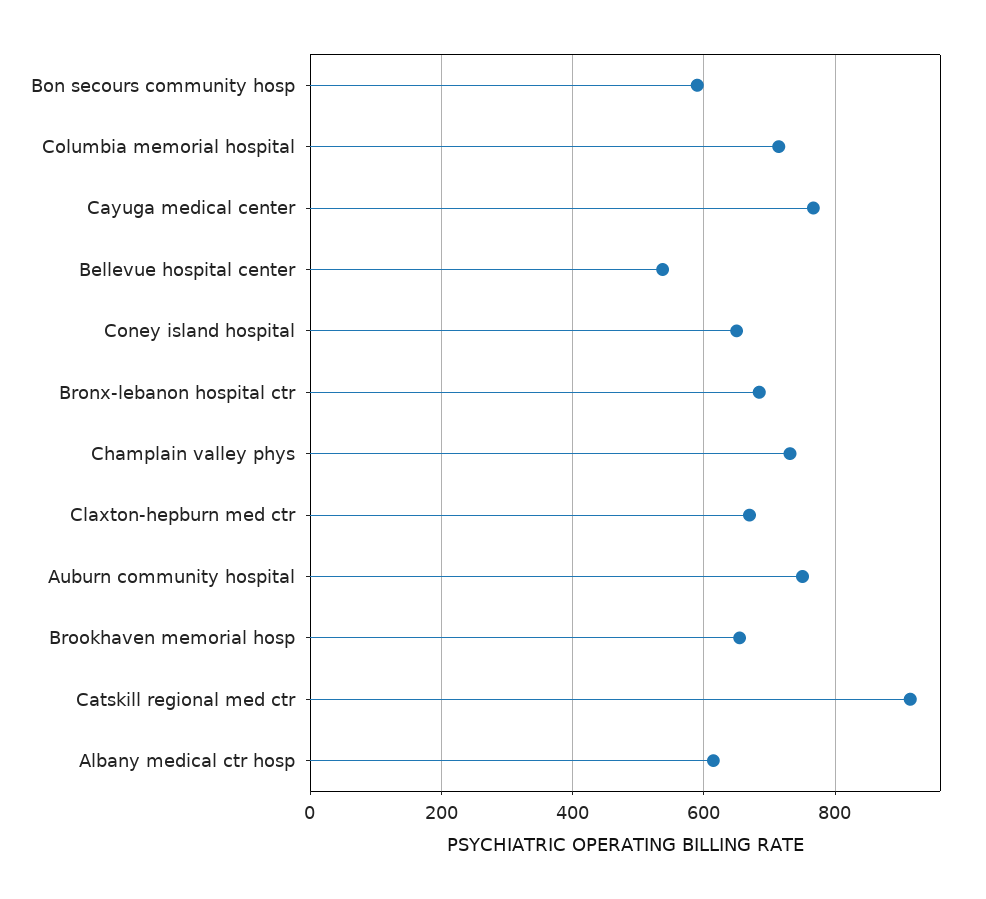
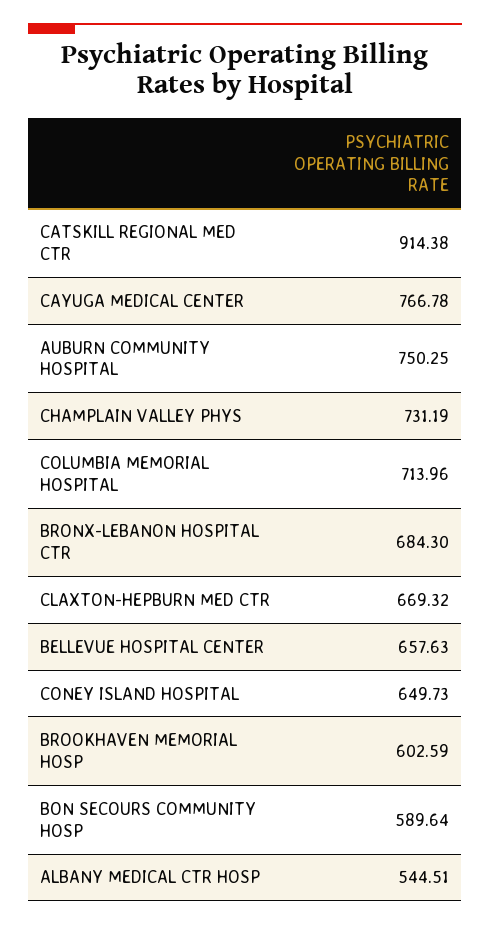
Bellevue hospital center: 540 -> 657.63
Brookhaven memorial hosp: 660 -> 602.59
Albany medical ctr hosp: 620 -> 544.51

